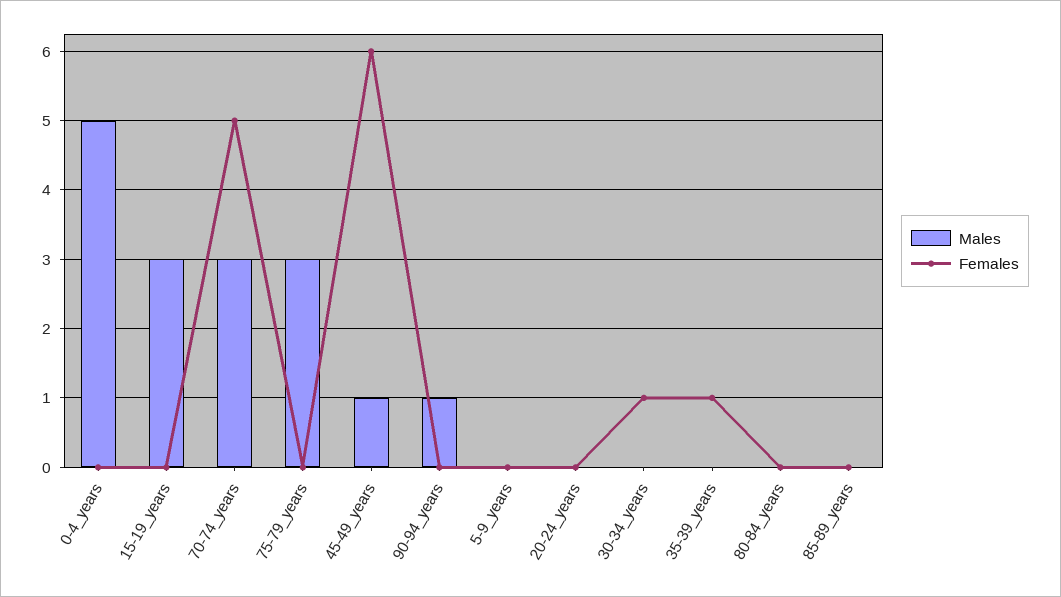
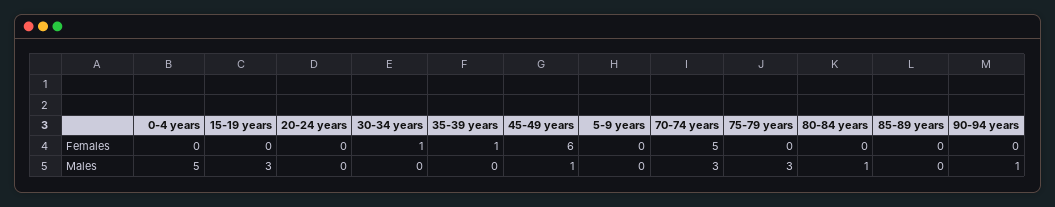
Males, 80-84_years: 0 -> 1

